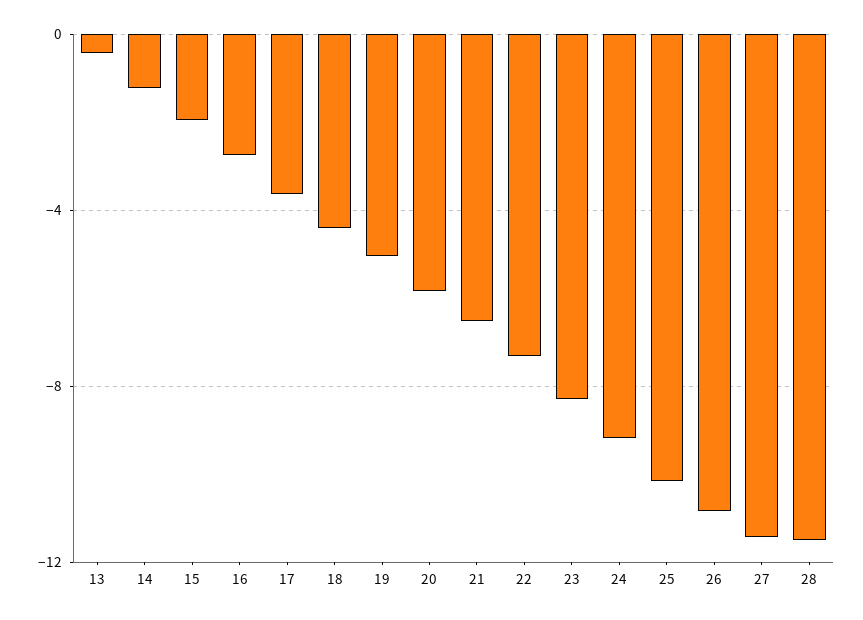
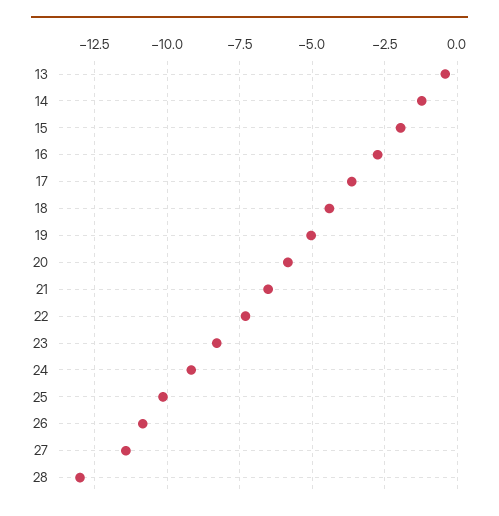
28: -11.5 -> -13

